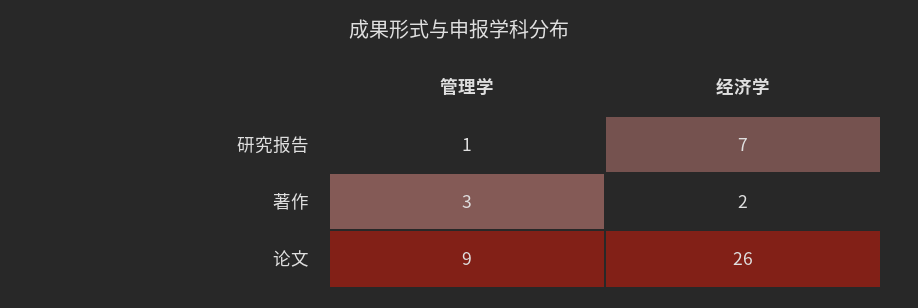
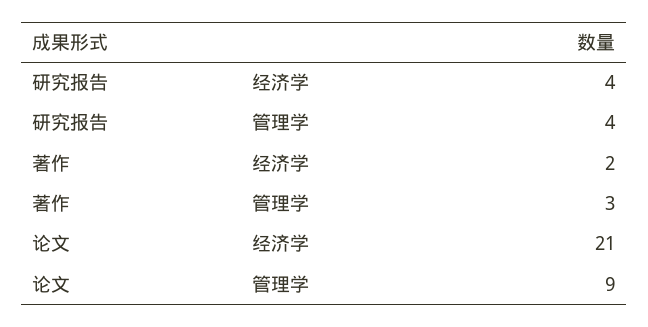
管理学, 研究报告: 1 -> 4
经济学, 研究报告: 7 -> 4
经济学, 论文: 26 -> 21

